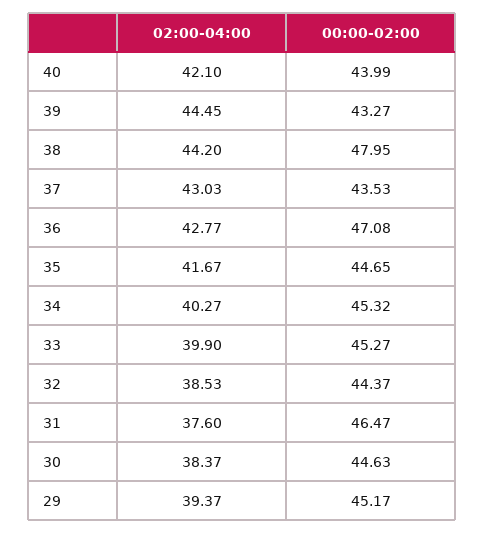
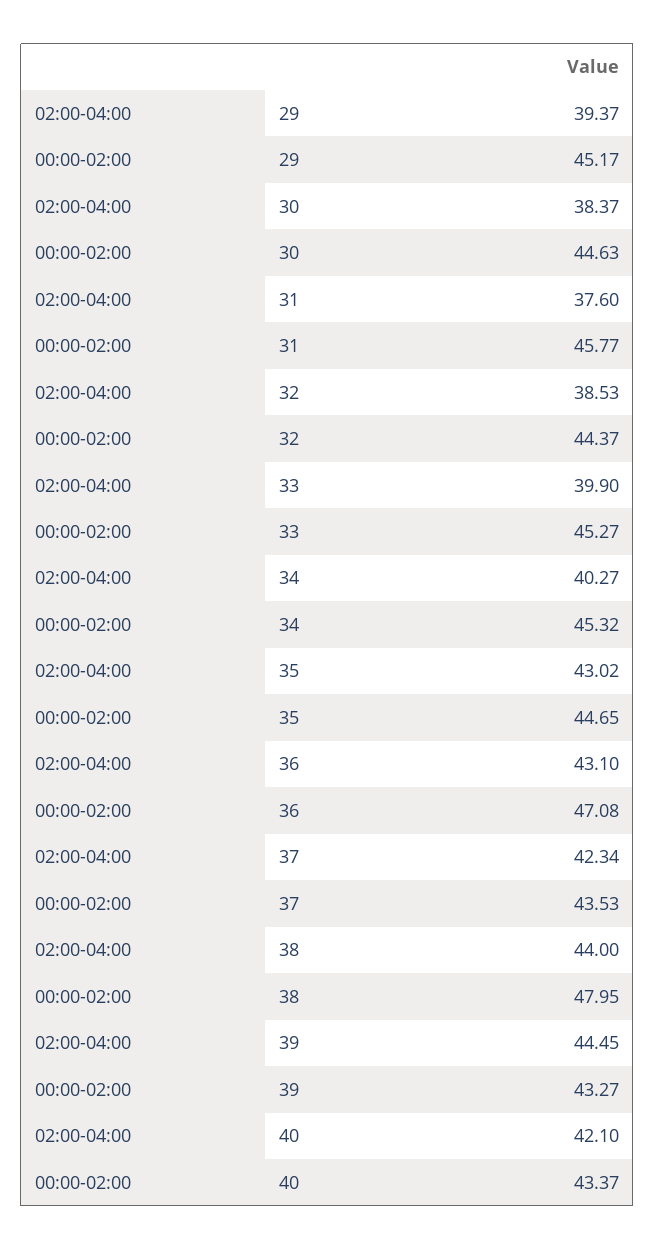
00:00-02:00, 40: 43.99 -> 43.37
02:00-04:00, 38: 44.2 -> 44
02:00-04:00, 37: 43.03 -> 42.34
02:00-04:00, 36: 42.77 -> 43.1
02:00-04:00, 35: 41.67 -> 43.02
00:00-02:00, 31: 46.47 -> 45.77

